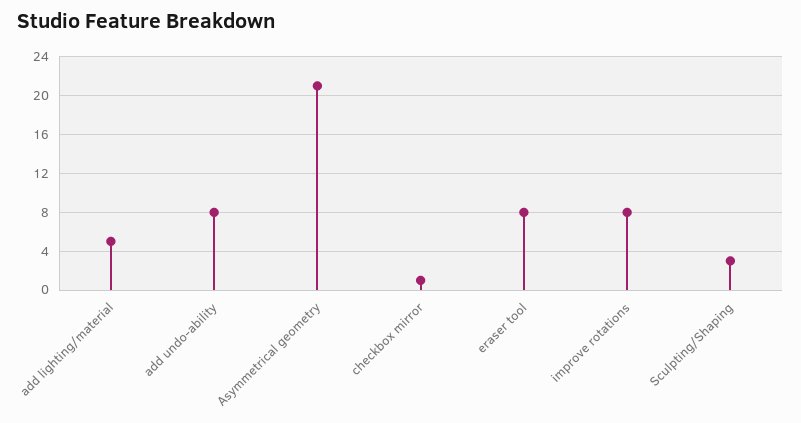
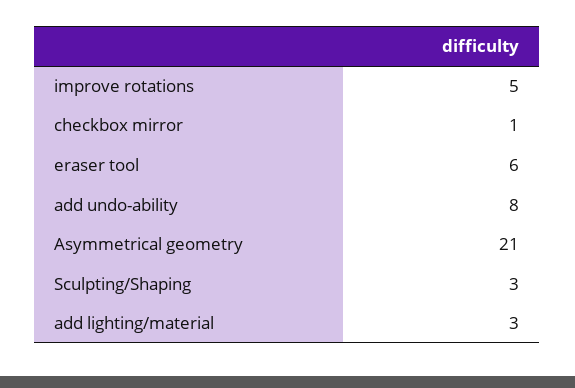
add lighting/material: 5 -> 3
eraser tool: 8 -> 6
improve rotations: 8 -> 5

